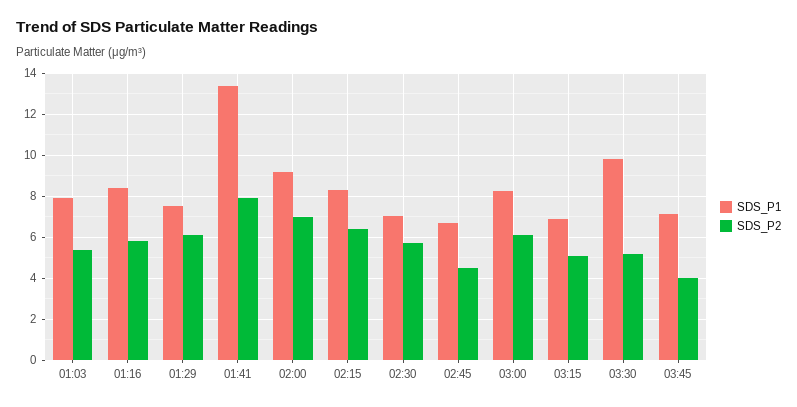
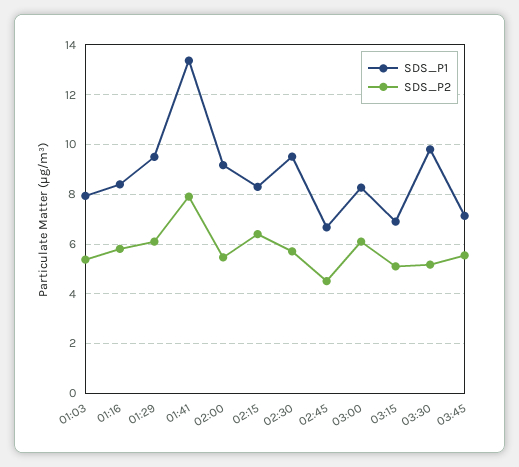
SDS_P1, 01:29: 7.5 -> 9.5
SDS_P2, 02:00: 7 -> 5.5
SDS_P1, 02:30: 7 -> 9.5
SDS_P2, 03:45: 4 -> 5.5

